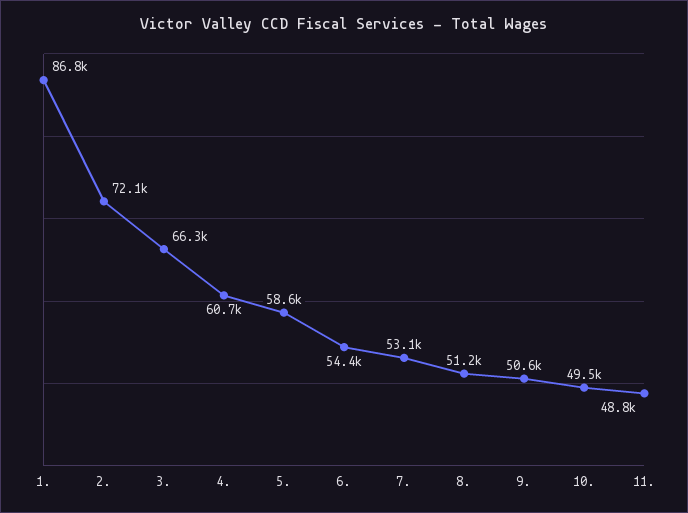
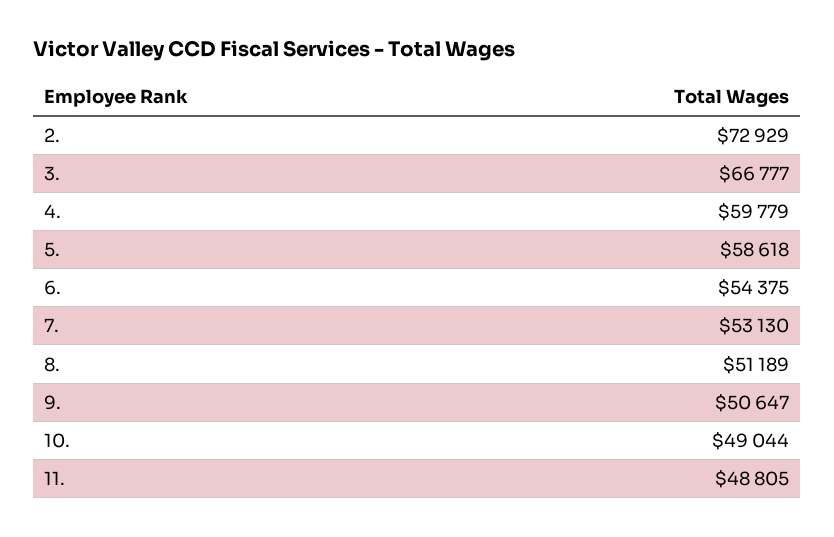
1.: 86800 -> none
2.: 72100 -> 72929
3.: 66300 -> 66777
4.: 60700 -> 59779
10.: 49500 -> 49044

